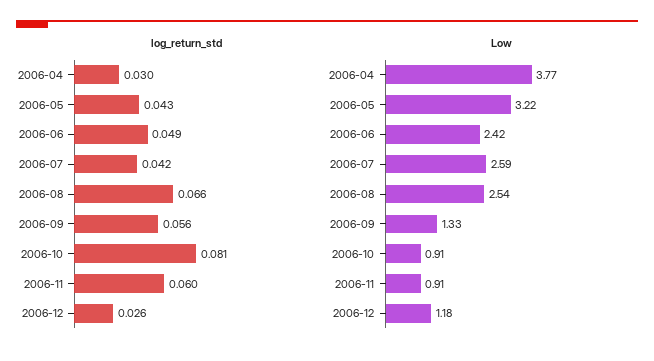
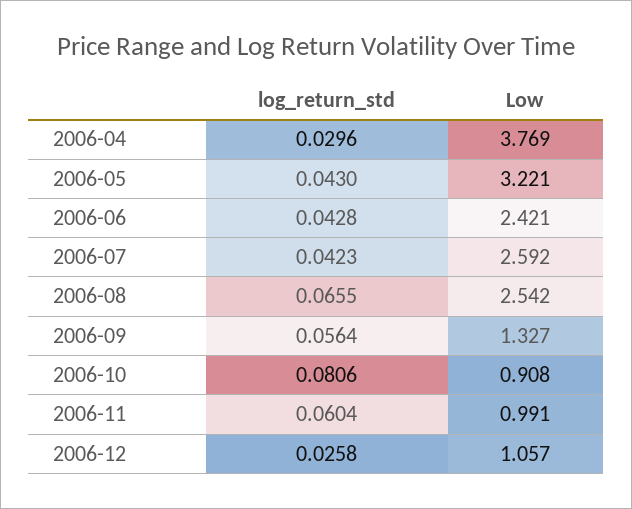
log_return_std, 2006-06: 0.049 -> 0.0428
Low, 2006-11: 0.91 -> 0.991
Low, 2006-12: 1.18 -> 1.057

